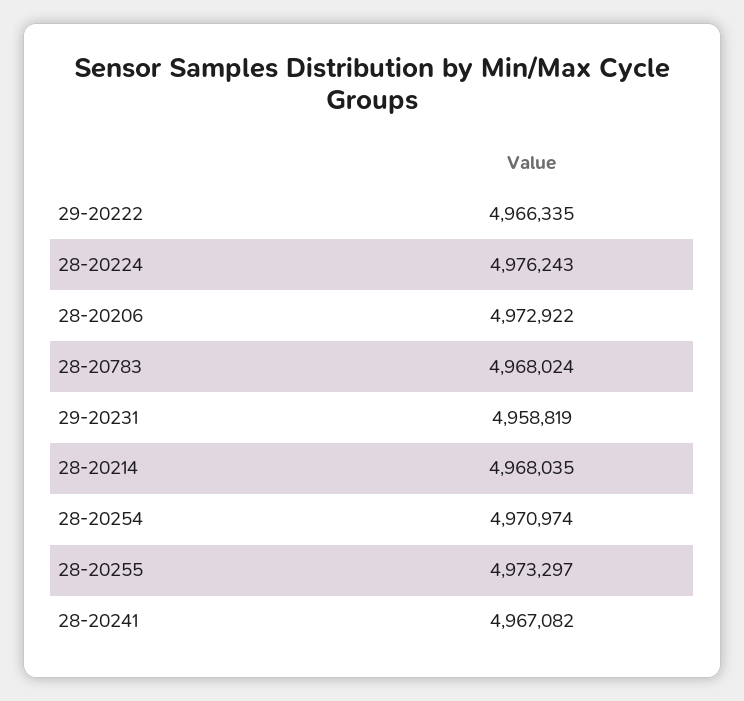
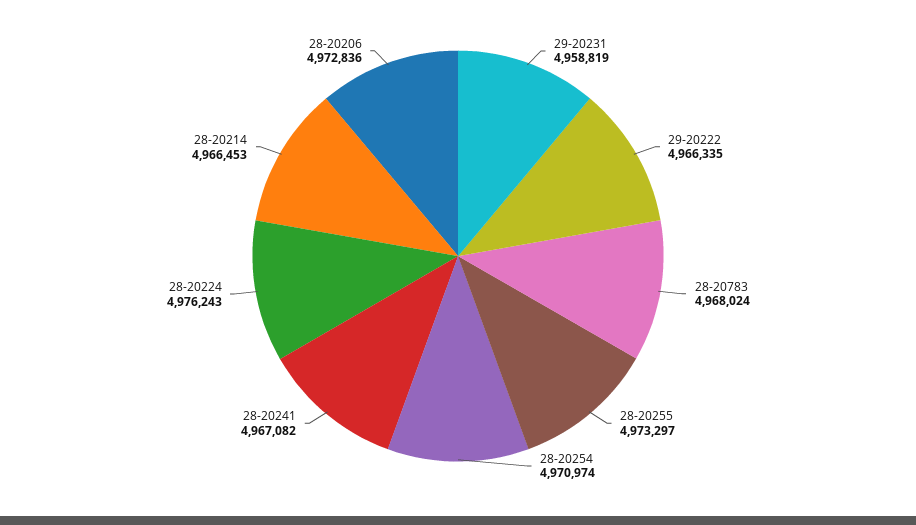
28-20206: 4972922 -> 4972836
28-20214: 4968035 -> 4966453

